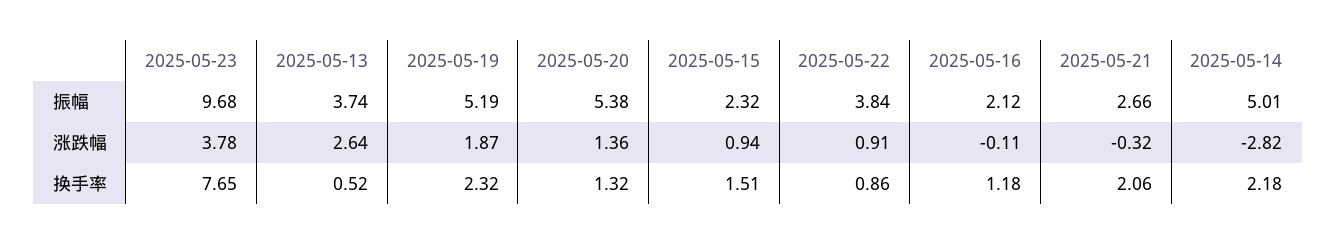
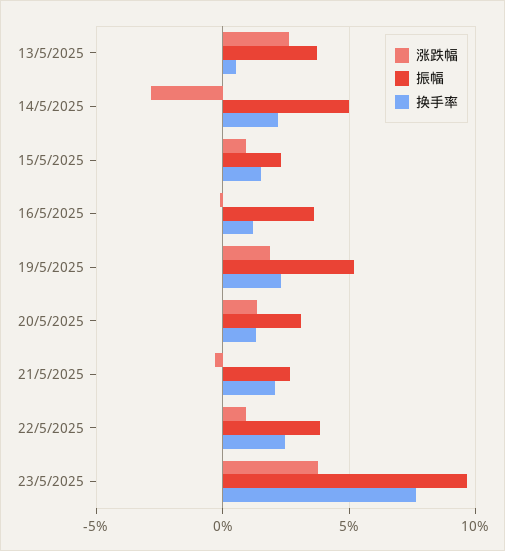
振幅, 2025-05-20: 5.38 -> 3
振幅, 2025-05-16: 2.12 -> 3.5
换手率, 2025-05-22: 0.86 -> 2.5

